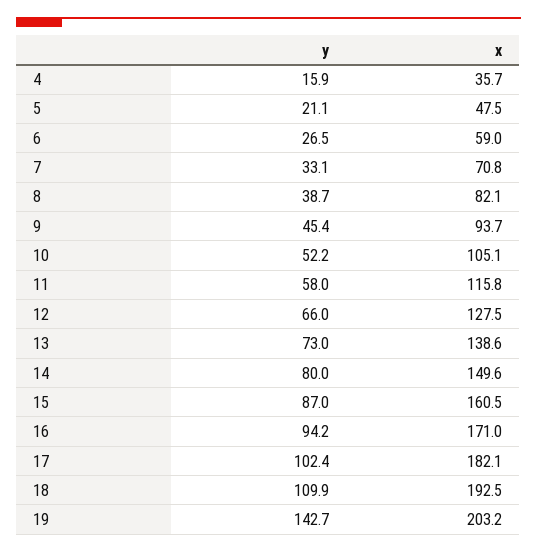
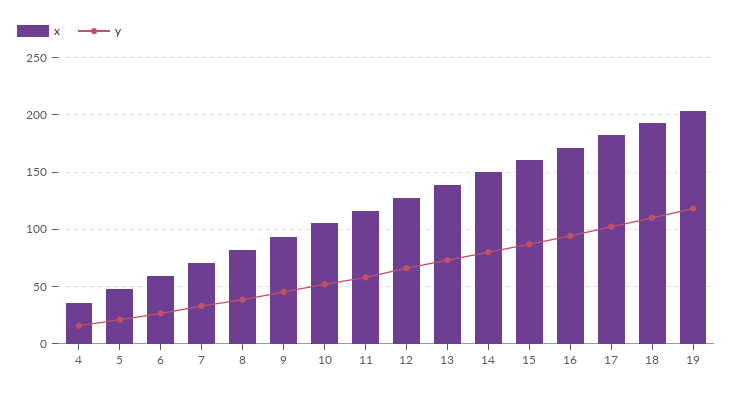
y, 19: 142.7 -> 120

